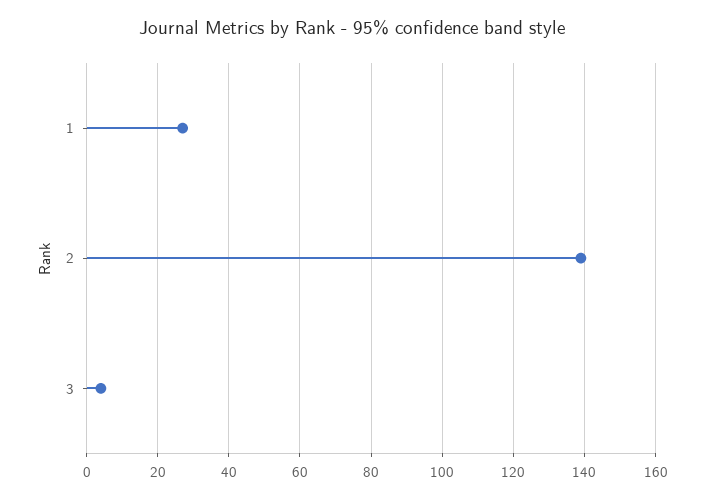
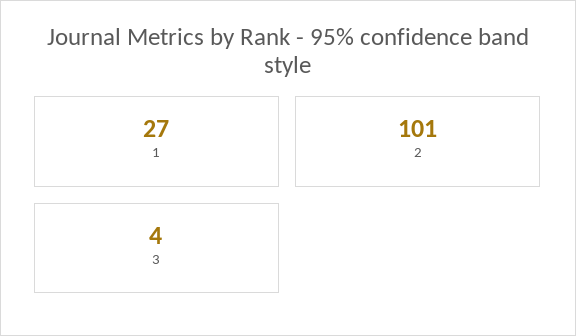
2: 140 -> 101

